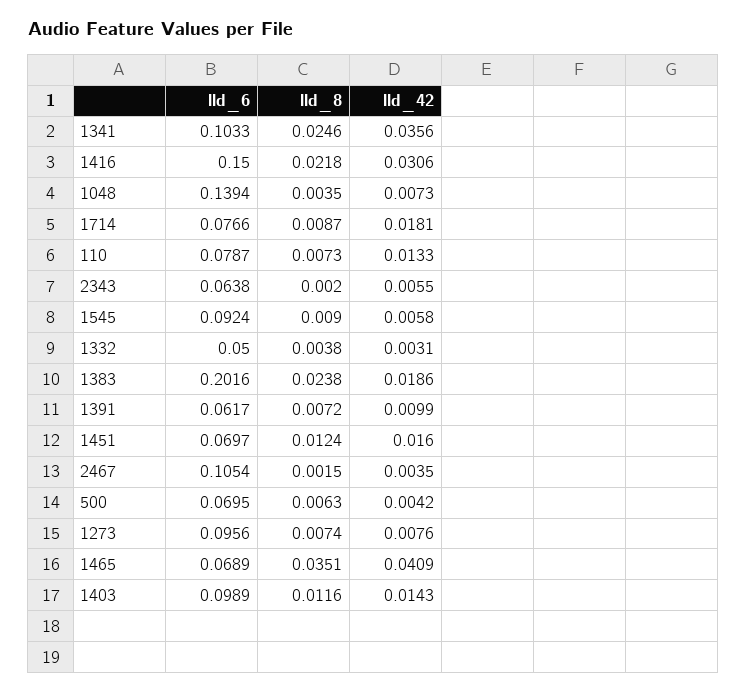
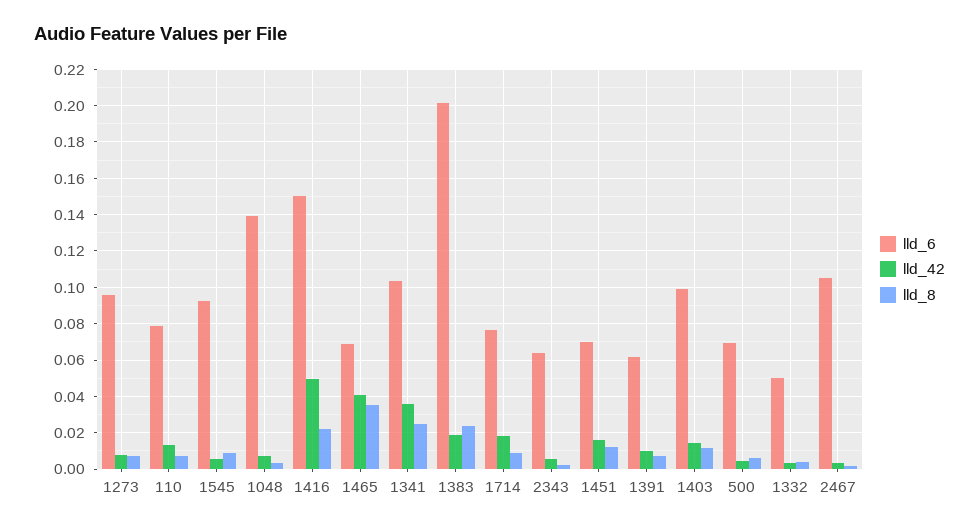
lld_42, 1416: 0.0306 -> 0.05

